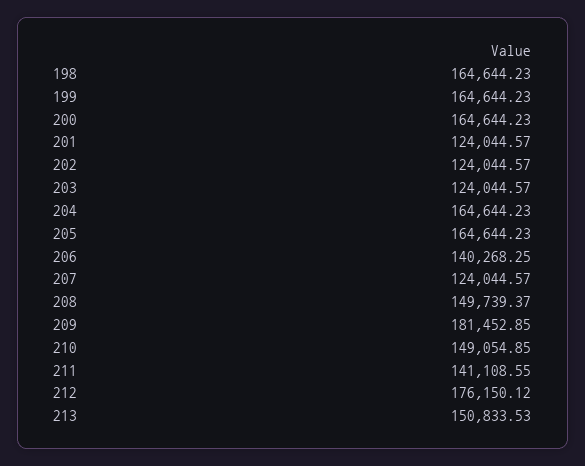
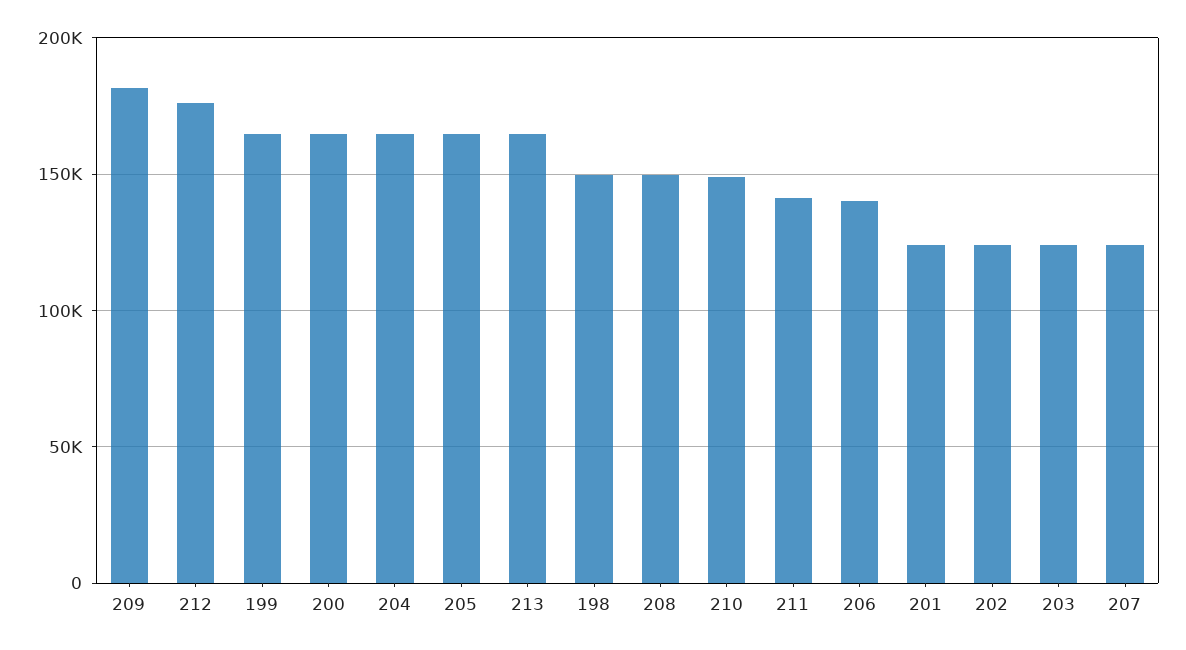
198: 164644.23 -> 150000
213: 150833.53 -> 165000

